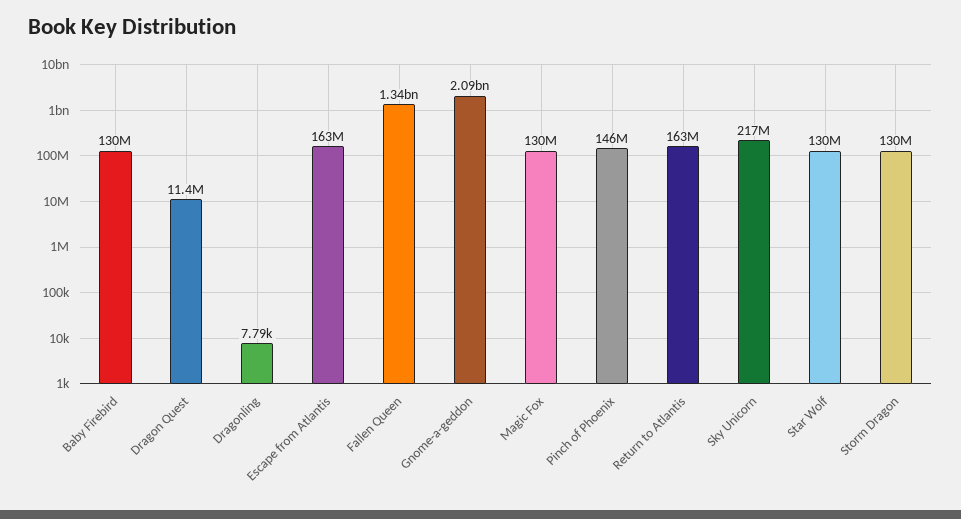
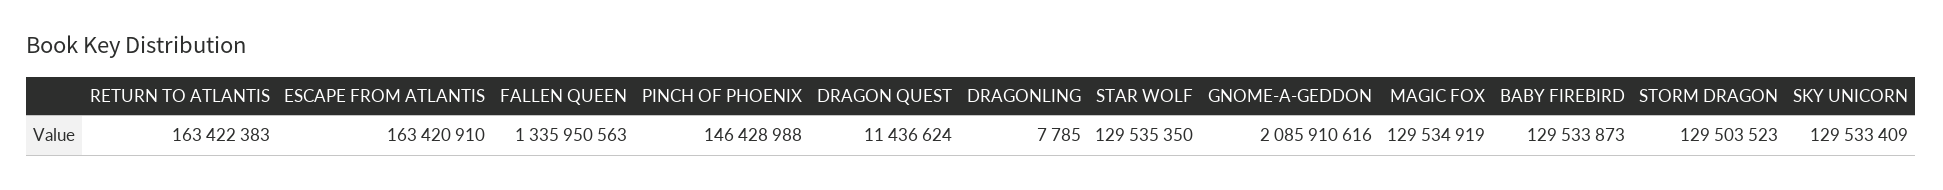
Sky Unicorn: 217000000 -> 129533409

